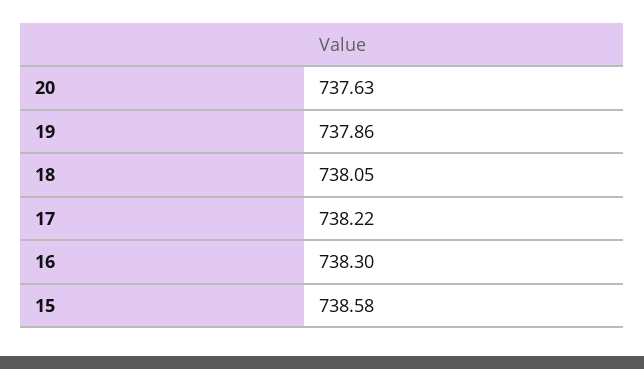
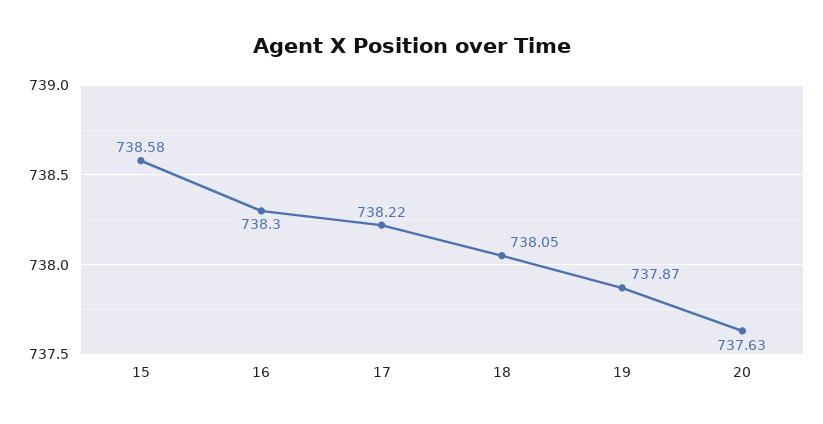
19: 737.86 -> 737.87

